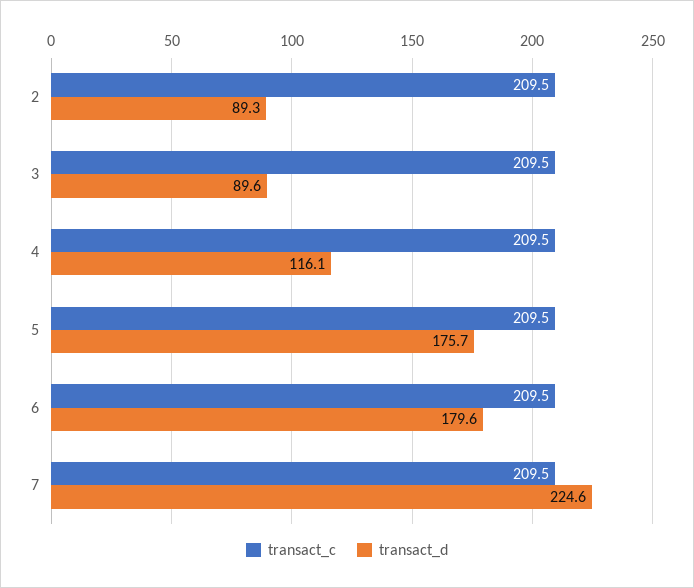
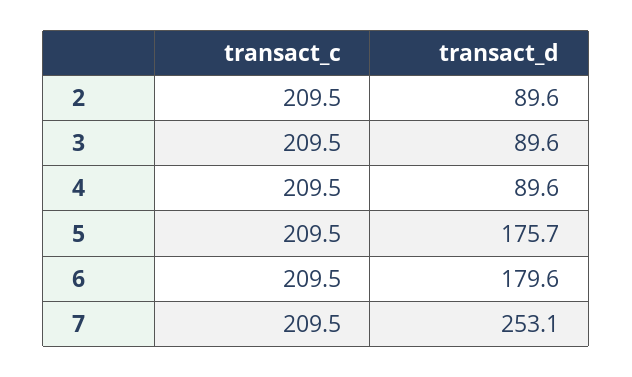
transact_d, 2: 89.3 -> 89.6
transact_d, 4: 116.1 -> 89.6
transact_d, 7: 224.6 -> 253.1

